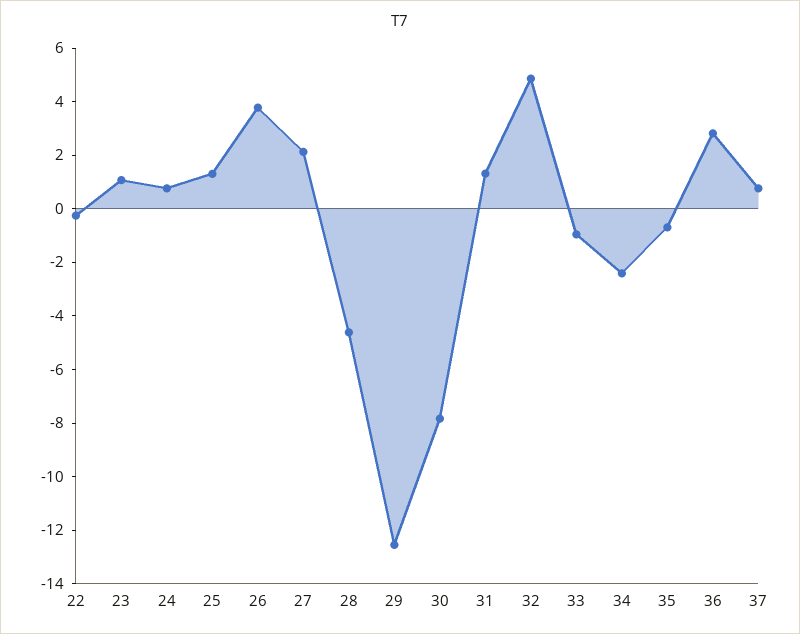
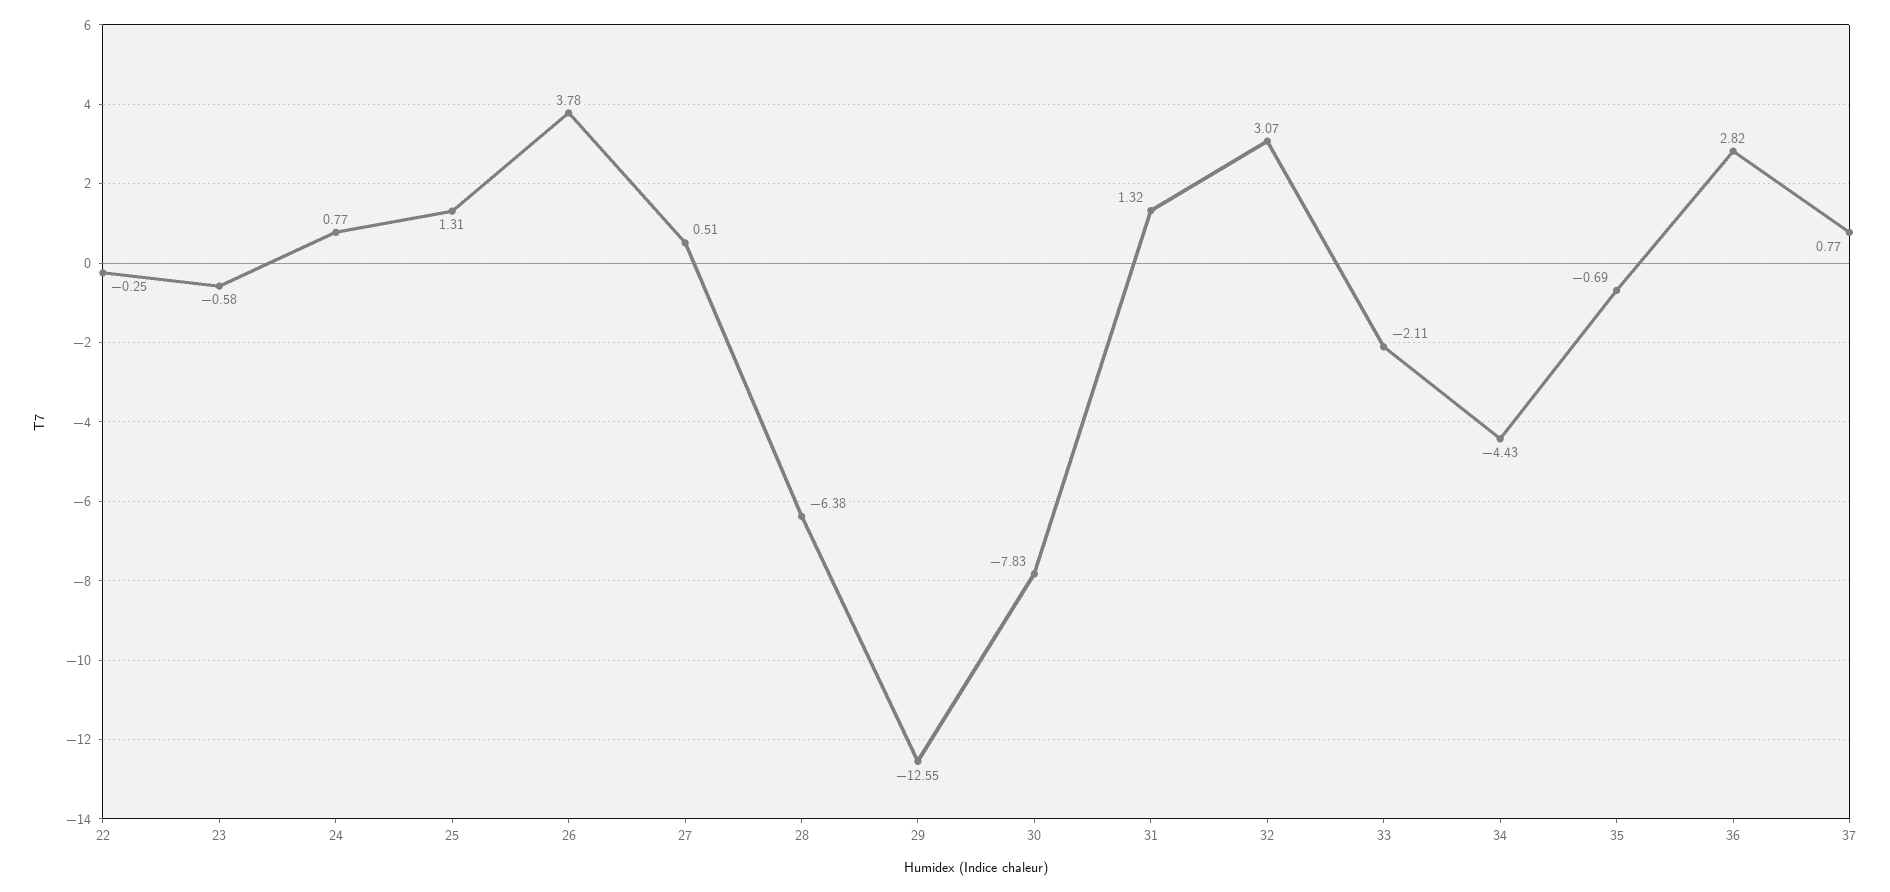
23: 1 -> -0.58
27: 2 -> 0.51
28: -4.5 -> -6.38
32: 5 -> 3.07
33: -1 -> -2.11
34: -2.5 -> -4.43

